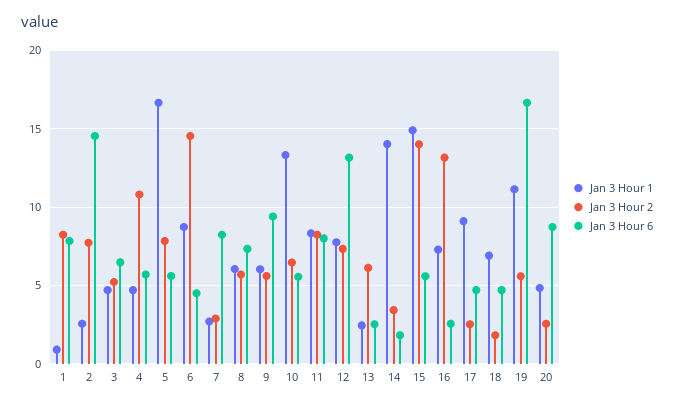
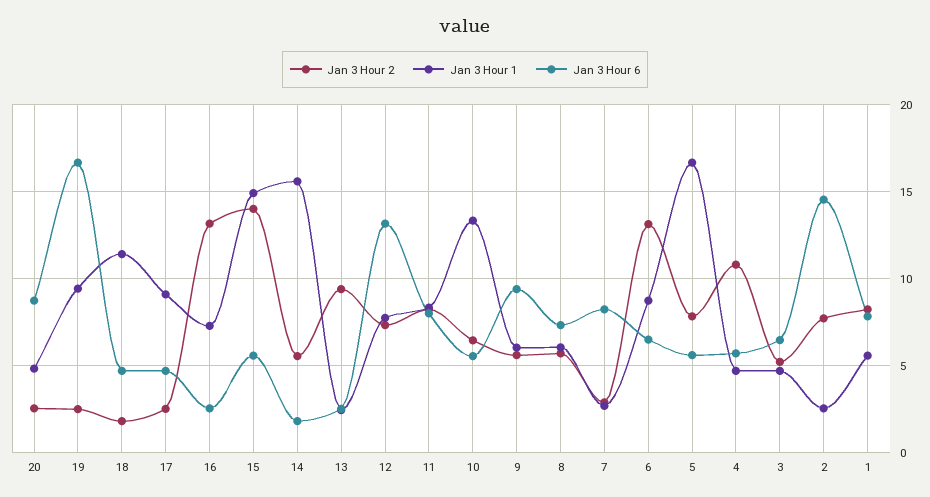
Jan 3 Hour 1, 1: 1 -> 5.5
Jan 3 Hour 2, 6: 14.5 -> 13
Jan 3 Hour 6, 6: 4.5 -> 6.5
Jan 3 Hour 2, 13: 6 -> 9.5
Jan 3 Hour 1, 14: 14 -> 15.5
Jan 3 Hour 2, 14: 3.5 -> 5.5
Jan 3 Hour 1, 18: 7 -> 11.5
Jan 3 Hour 1, 19: 11 -> 9.5
Jan 3 Hour 2, 19: 5.5 -> 2.5

